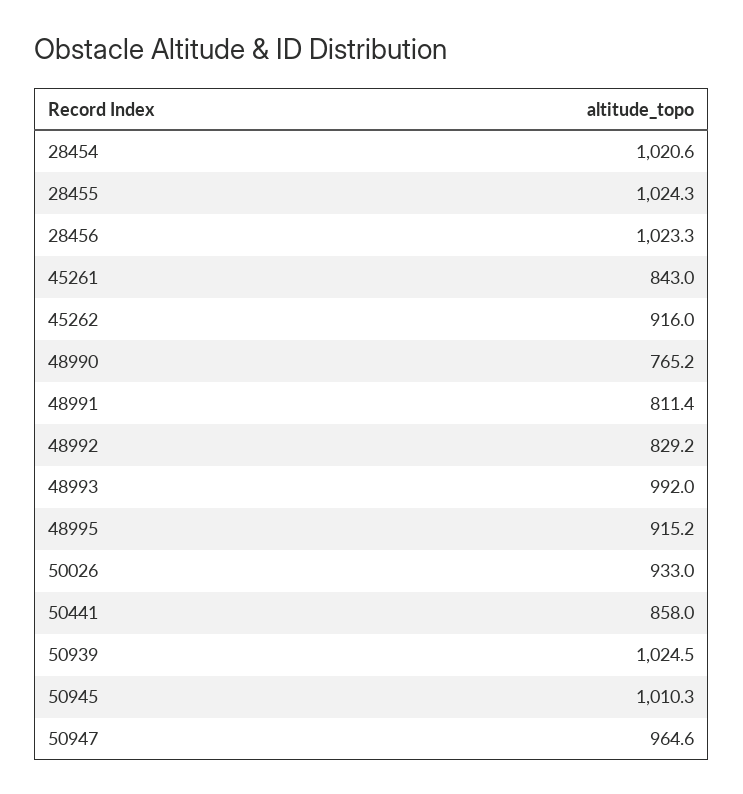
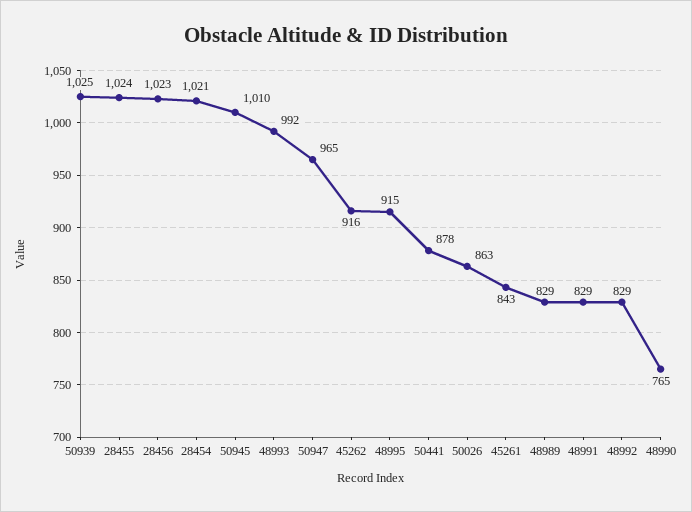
48991: 811.4 -> 829
50026: 933 -> 863
50441: 858 -> 878
48989: none -> 829

